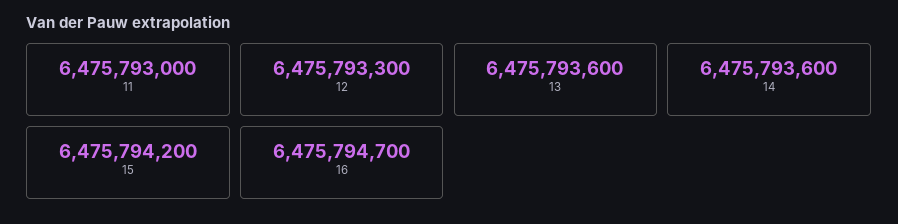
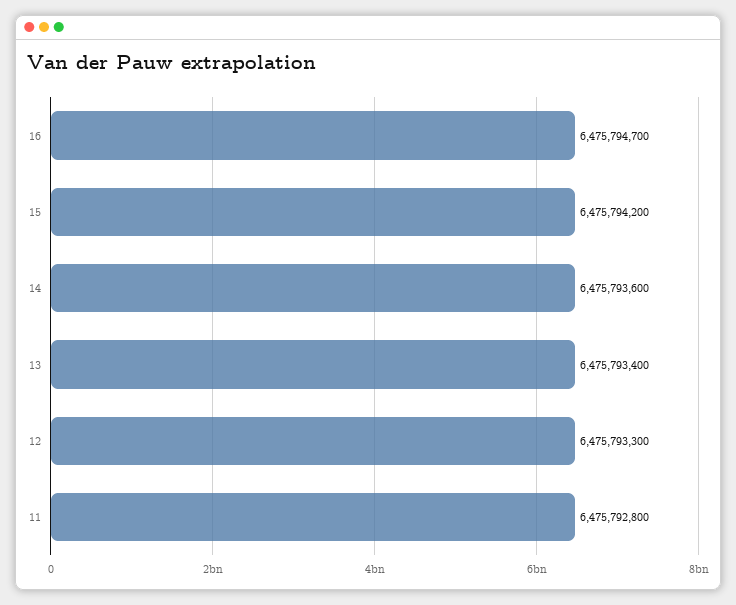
11: 6475793000 -> 6475792800
13: 6475793600 -> 6475793400

